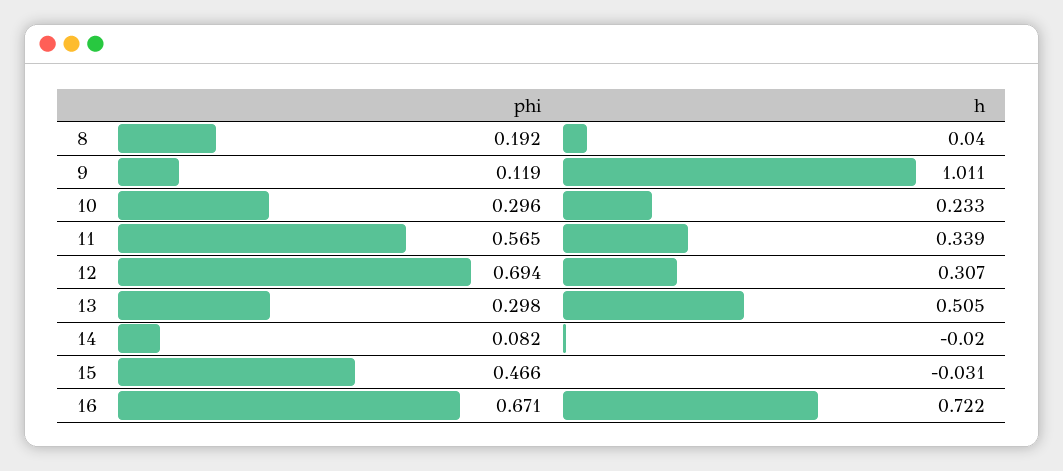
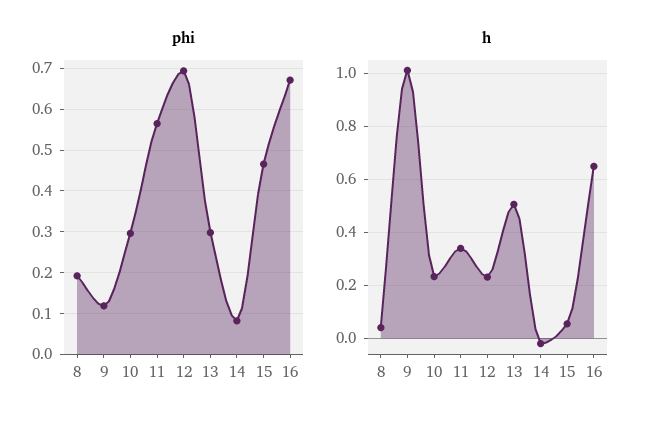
h, 12: 0.307 -> 0.225
h, 15: -0.031 -> 0.05
h, 16: 0.722 -> 0.65

